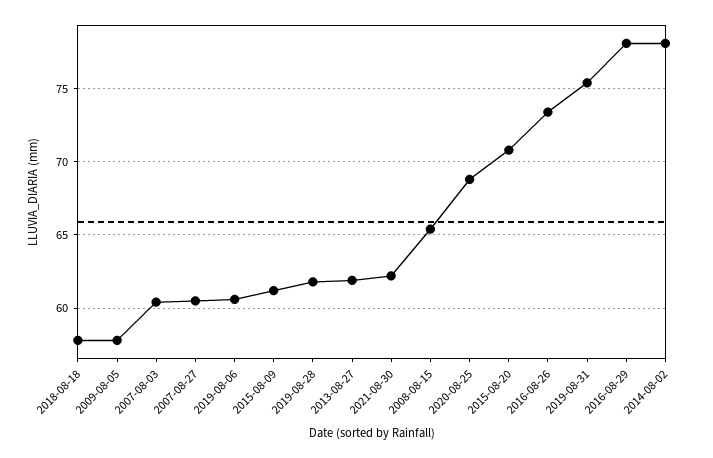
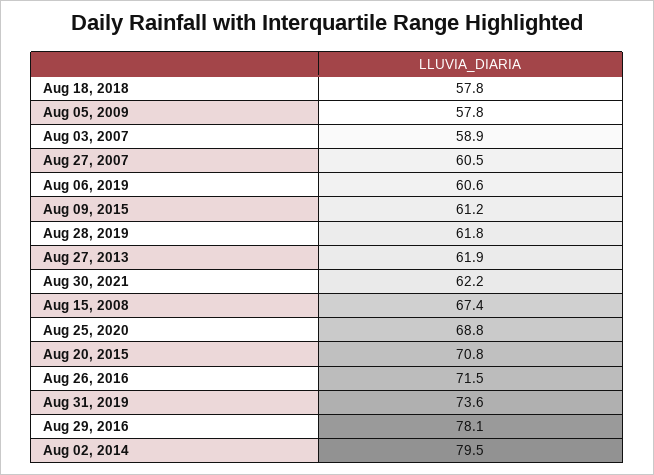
2007-08-03: 60.5 -> 58.9
2008-08-15: 65.5 -> 67.4
2016-08-26: 73.5 -> 71.5
2019-08-31: 75.5 -> 73.6
2014-08-02: 78 -> 79.5

